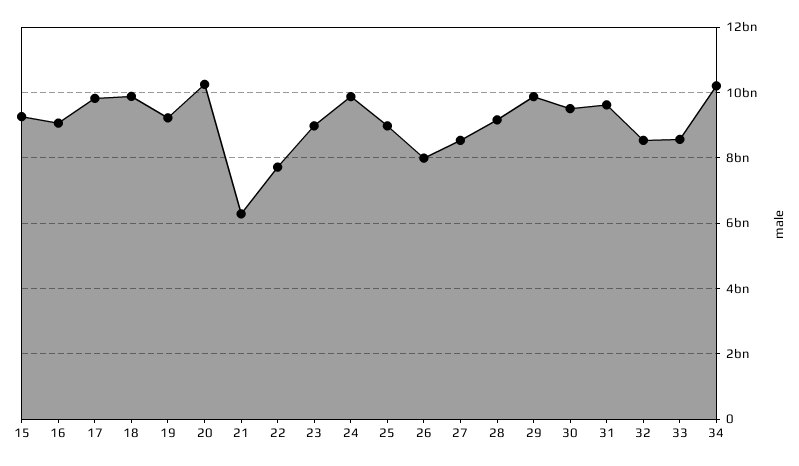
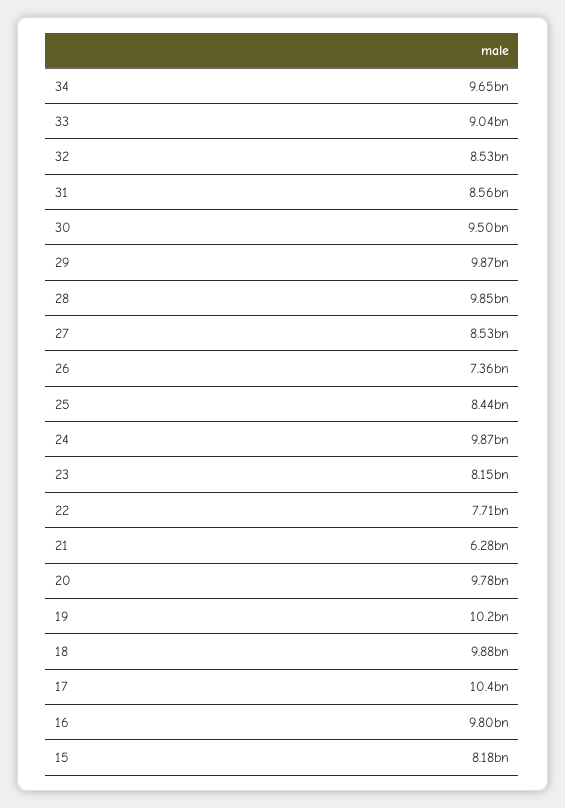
15: 9200000000 -> 8180000000
16: 9000000000 -> 9800000000
17: 9800000000 -> 10400000000
19: 9200000000 -> 10200000000
20: 10200000000 -> 9780000000
23: 9000000000 -> 8150000000
25: 9000000000 -> 8440000000
26: 8000000000 -> 7360000000
28: 9200000000 -> 9850000000
31: 9600000000 -> 8560000000
33: 8600000000 -> 9040000000
34: 10200000000 -> 9650000000

